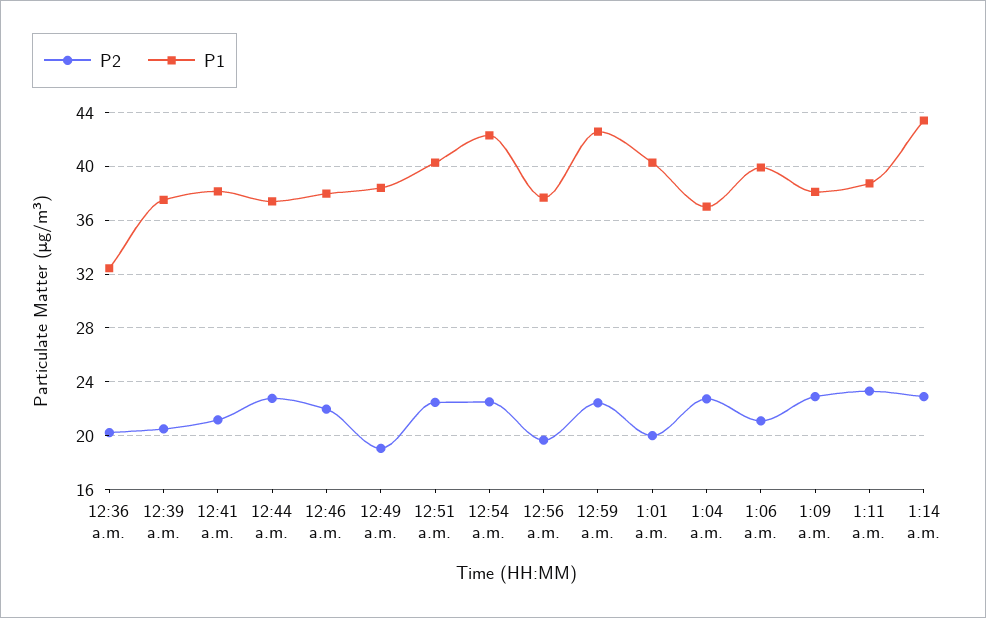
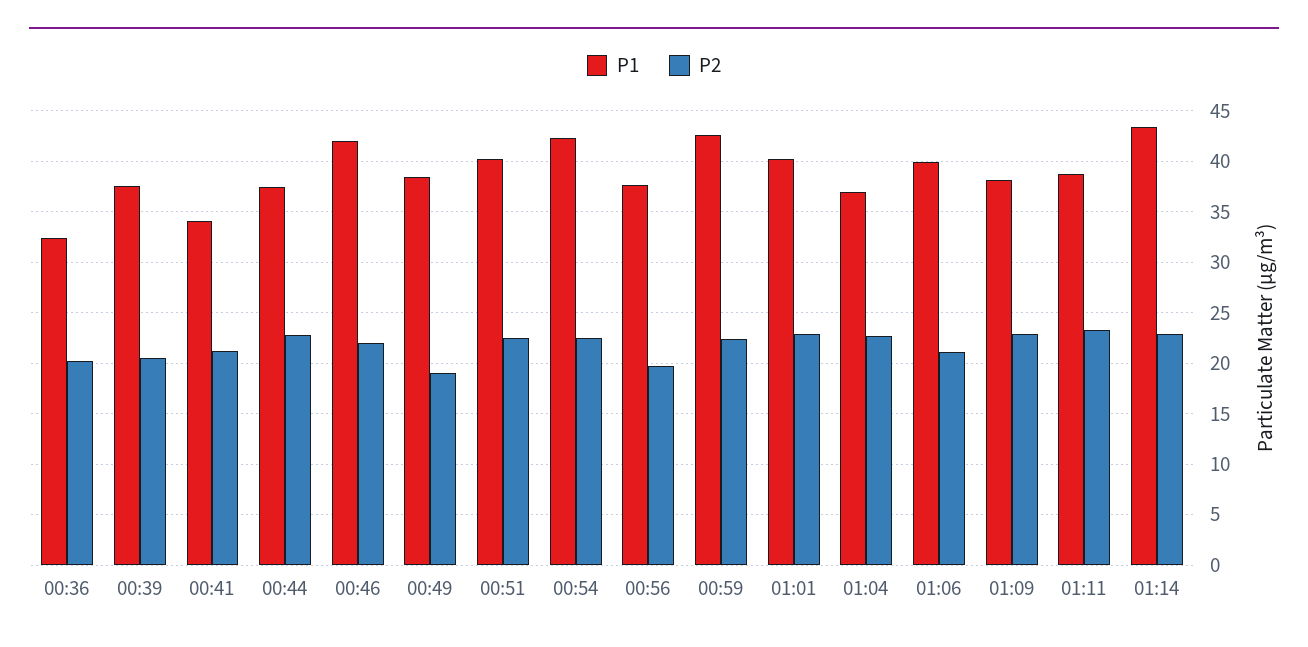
P1, 12:41 a.m.: 38 -> 34
P1, 12:46 a.m.: 38 -> 42
P2, 1:01 a.m.: 20 -> 23

